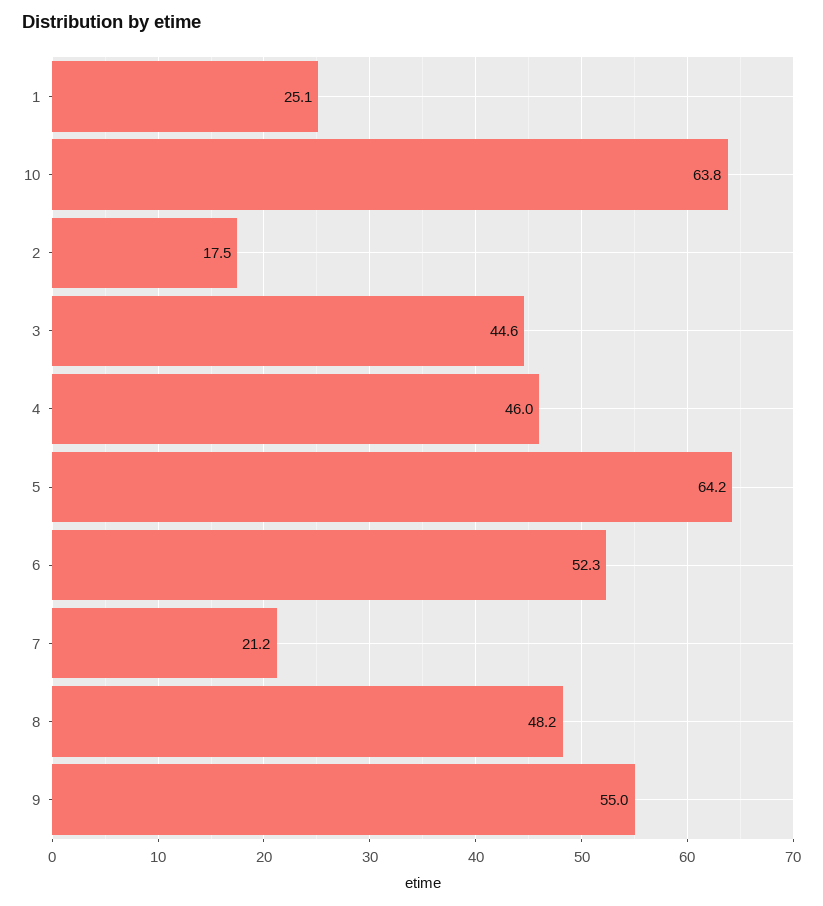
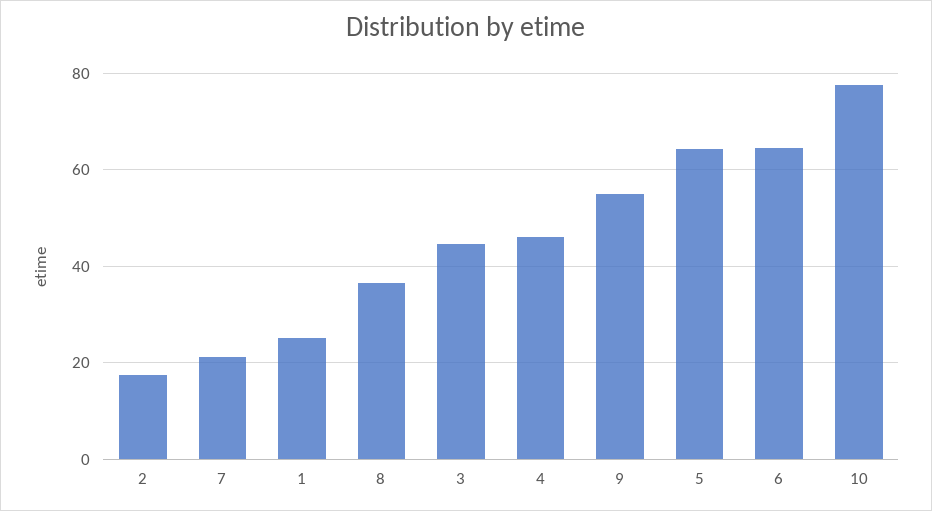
10: 63.8 -> 78
6: 52.3 -> 64
8: 48.2 -> 36

